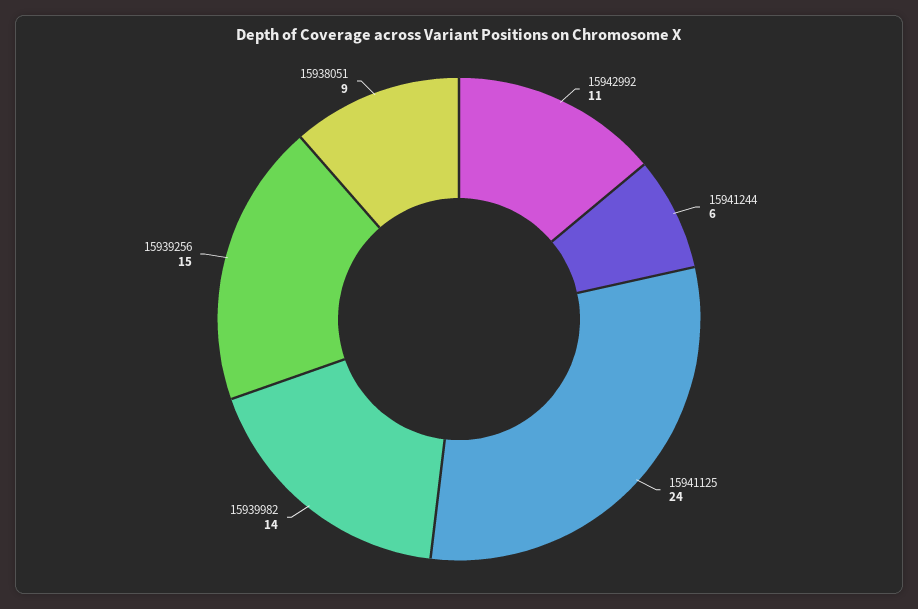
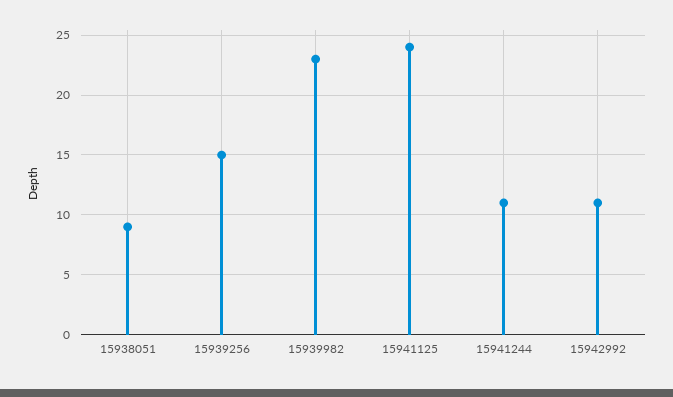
15941244: 6 -> 11
15939982: 14 -> 23

